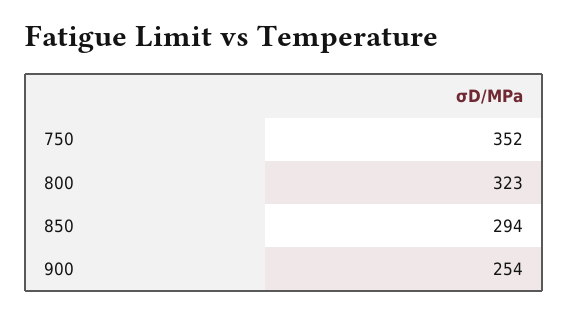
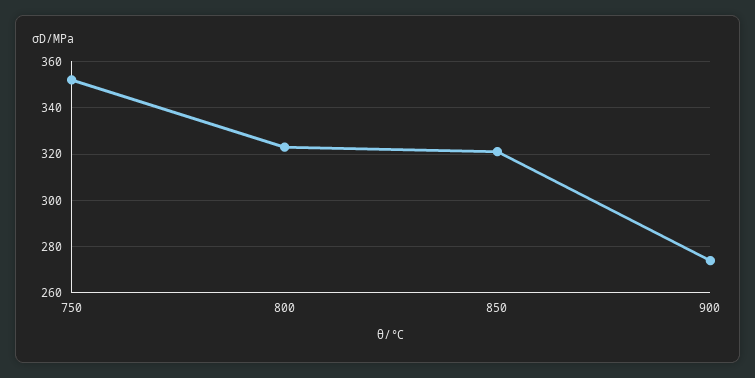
850: 294 -> 320
900: 254 -> 275

